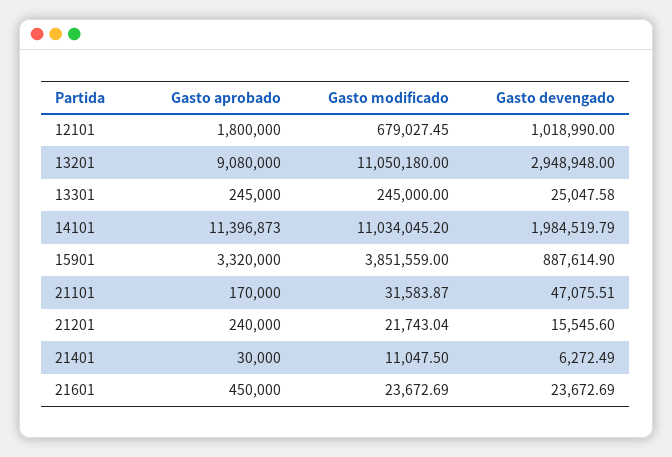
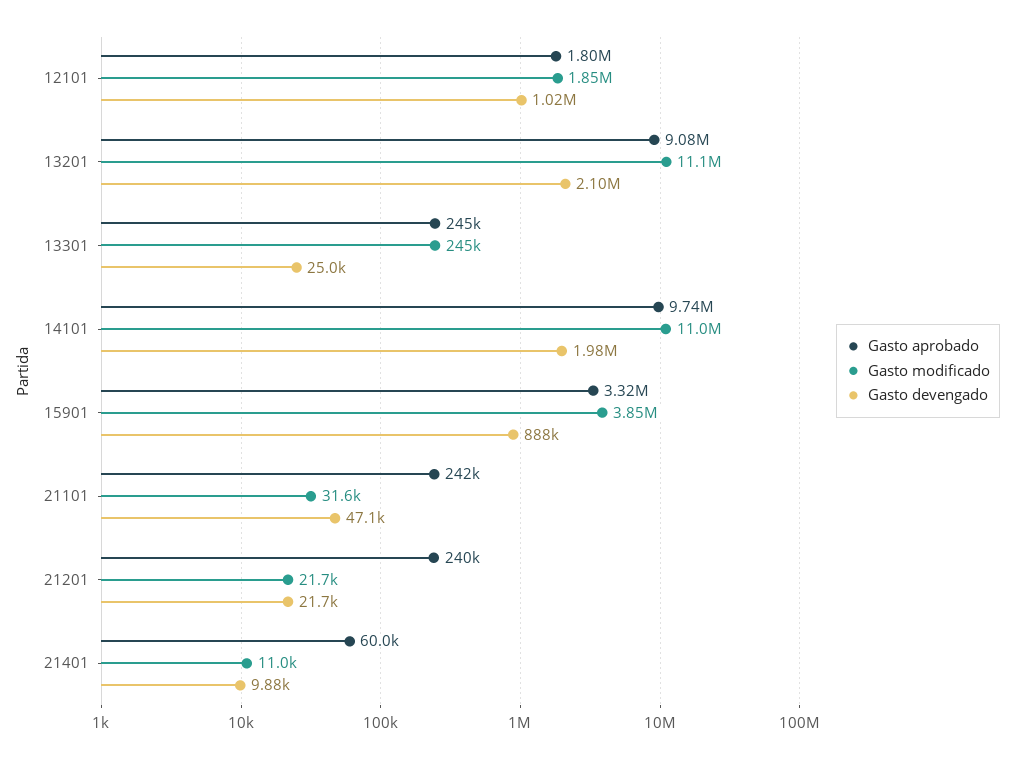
Gasto modificado, 12101: 679027.45 -> 1850000
Gasto devengado, 13201: 2948948 -> 2100000
Gasto aprobado, 14101: 11396873 -> 9740000
Gasto aprobado, 21101: 170000 -> 242000
Gasto devengado, 21201: 15545.6 -> 21700
Gasto aprobado, 21401: 30000 -> 60000
Gasto devengado, 21401: 6272.49 -> 9880
Gasto aprobado, 21601: 450000 -> none
Gasto modificado, 21601: 23672.69 -> none
Gasto devengado, 21601: 23672.69 -> none

